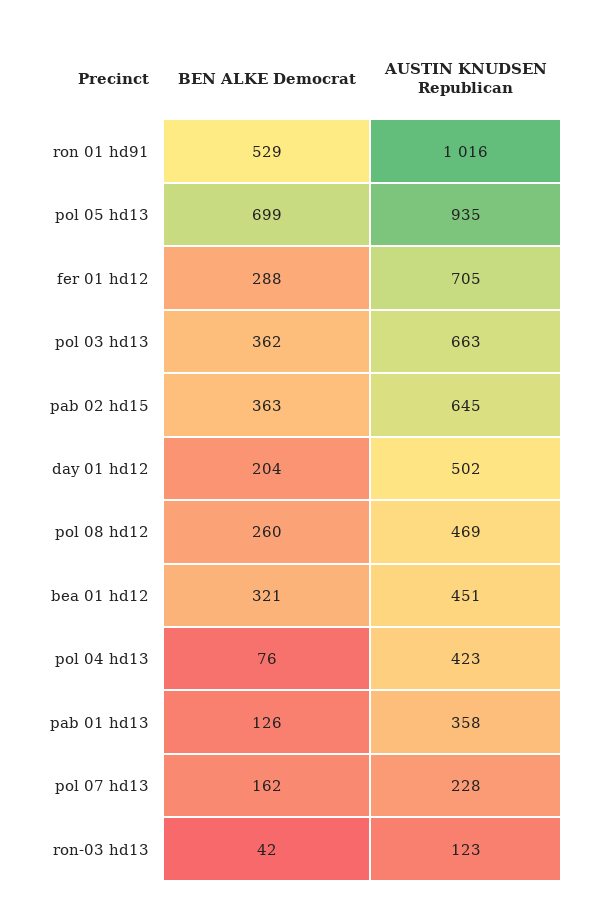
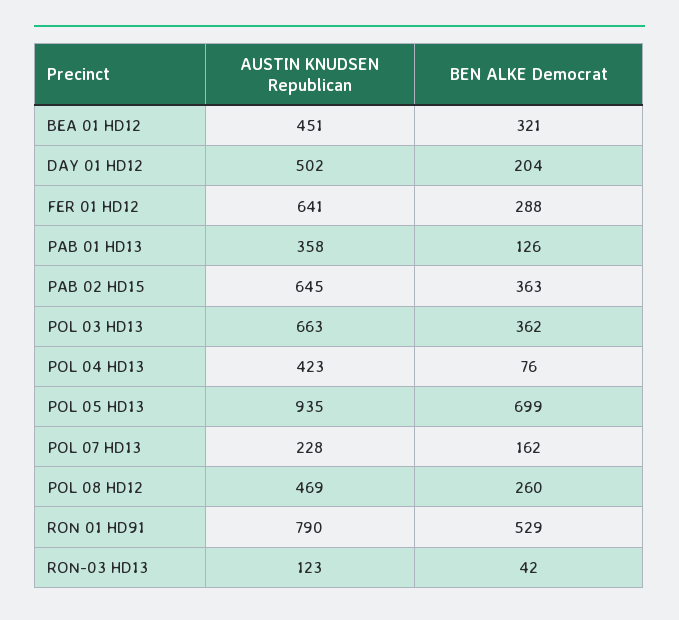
AUSTIN KNUDSEN Republican, ron 01 hd91: 1016 -> 790
AUSTIN KNUDSEN Republican, fer 01 hd12: 705 -> 641

